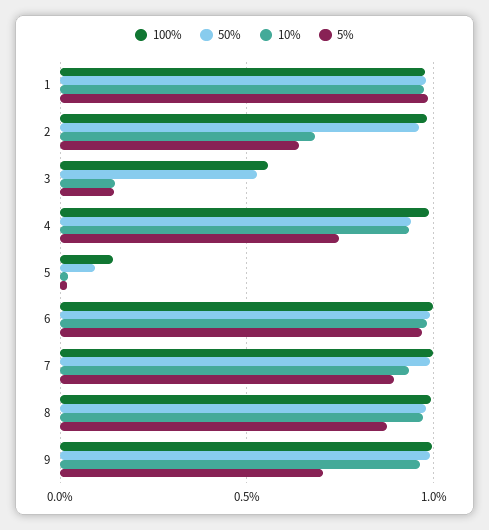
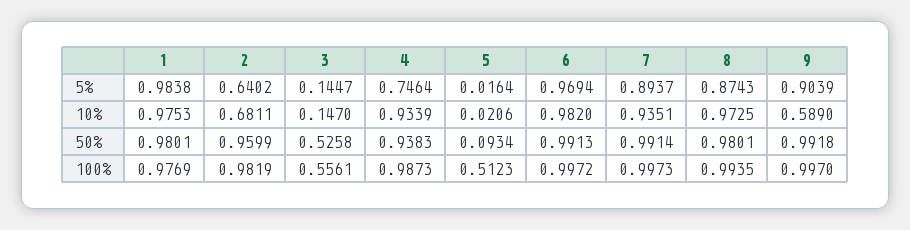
100%, 5: 0.15 -> 0.5123
10%, 9: 0.95 -> 0.589
5%, 9: 0.7 -> 0.9039

